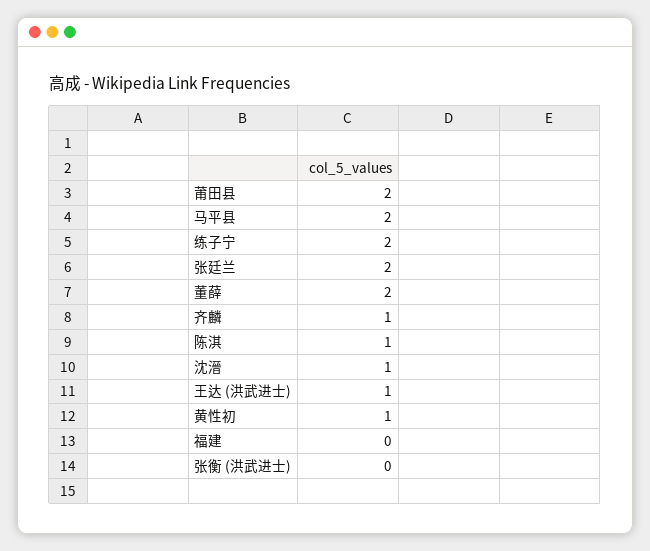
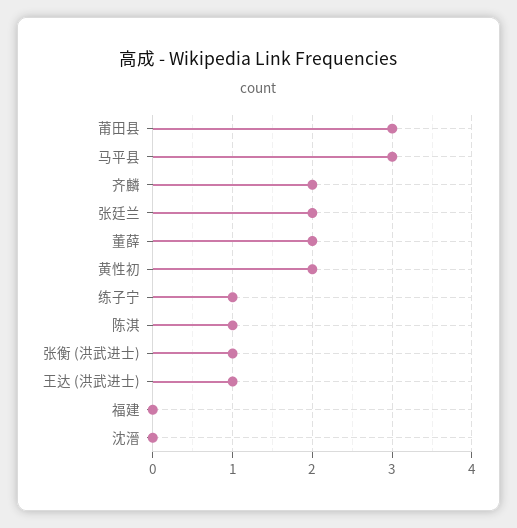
莆田县: 2 -> 3
马平县: 2 -> 3
练子宁: 2 -> 1
齐麟: 1 -> 2
沈溍: 1 -> 0
黄性初: 1 -> 2
张衡 (洪武进士): 0 -> 1

